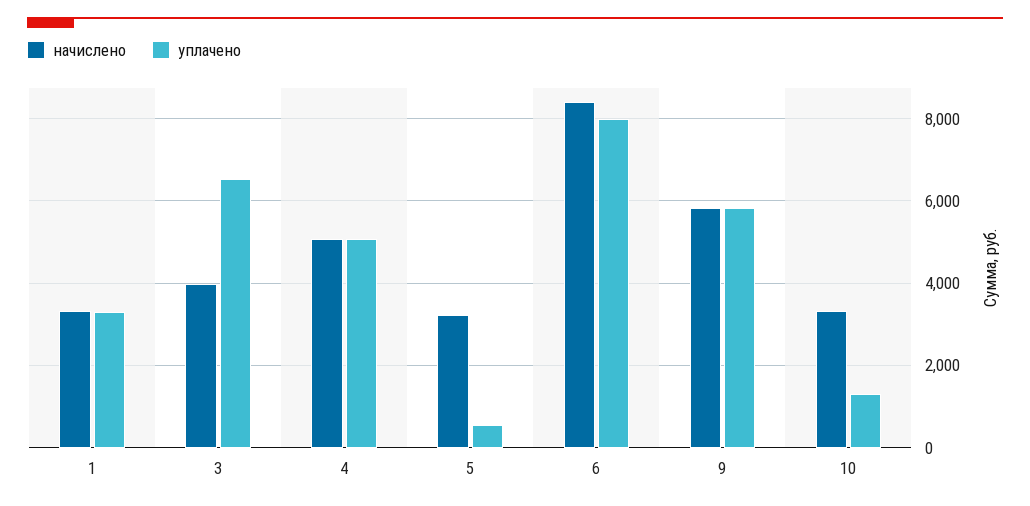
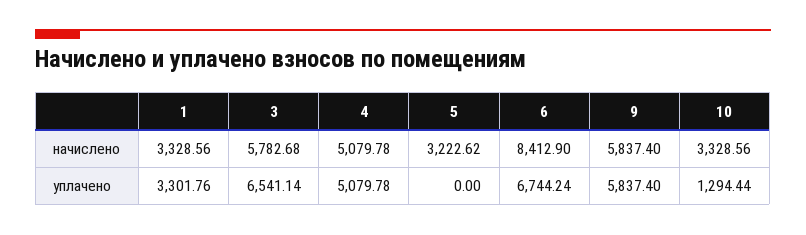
начислено, 3: 4000 -> 5782.68
уплачено, 5: 600 -> 0
уплачено, 6: 8000 -> 6744.24

